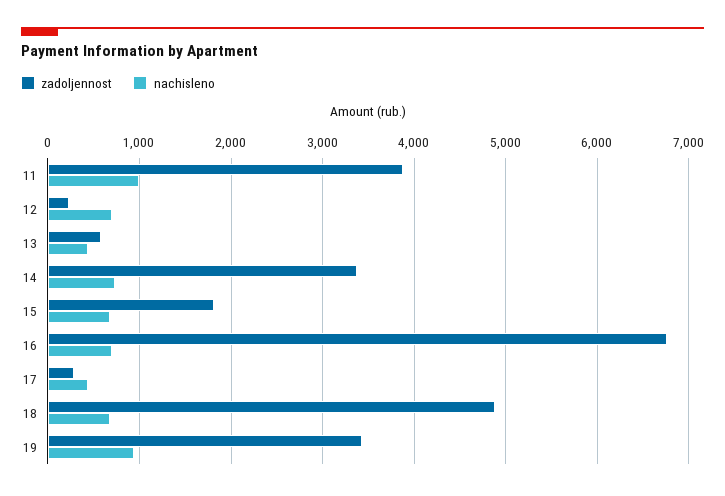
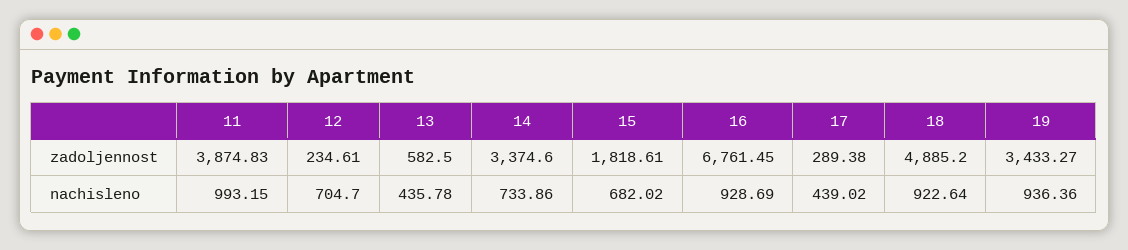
nachisleno, 16: 700 -> 928.69
nachisleno, 18: 700 -> 922.64

